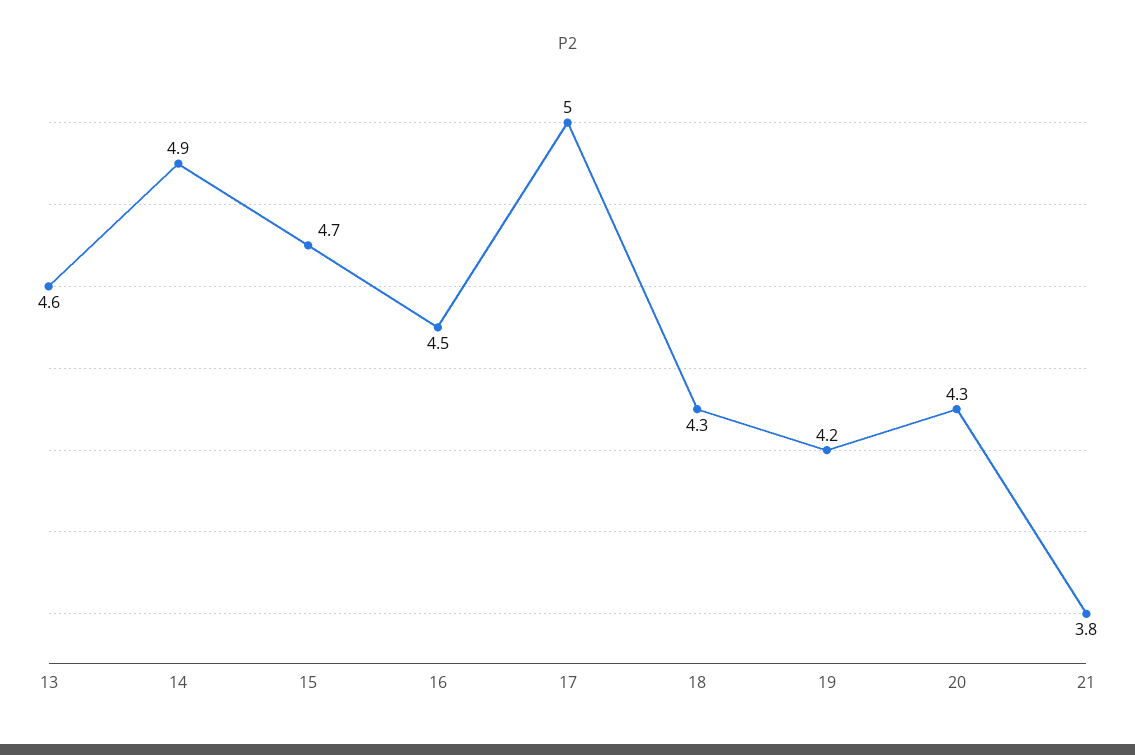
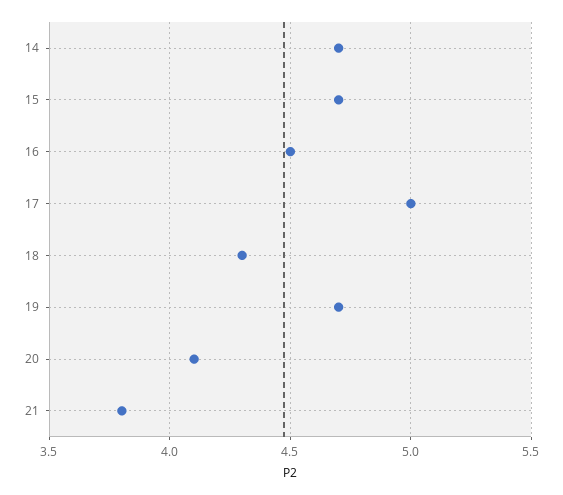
13: 4.6 -> none
14: 4.9 -> 4.7
19: 4.2 -> 4.7
20: 4.3 -> 4.1

